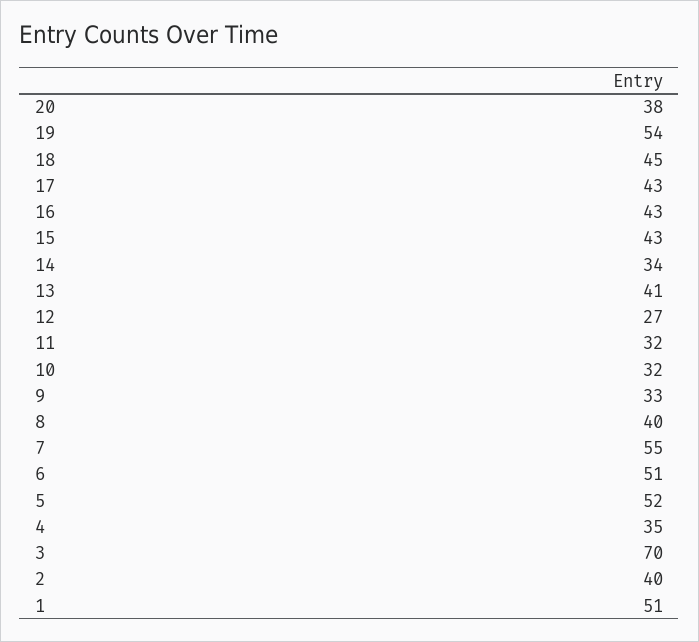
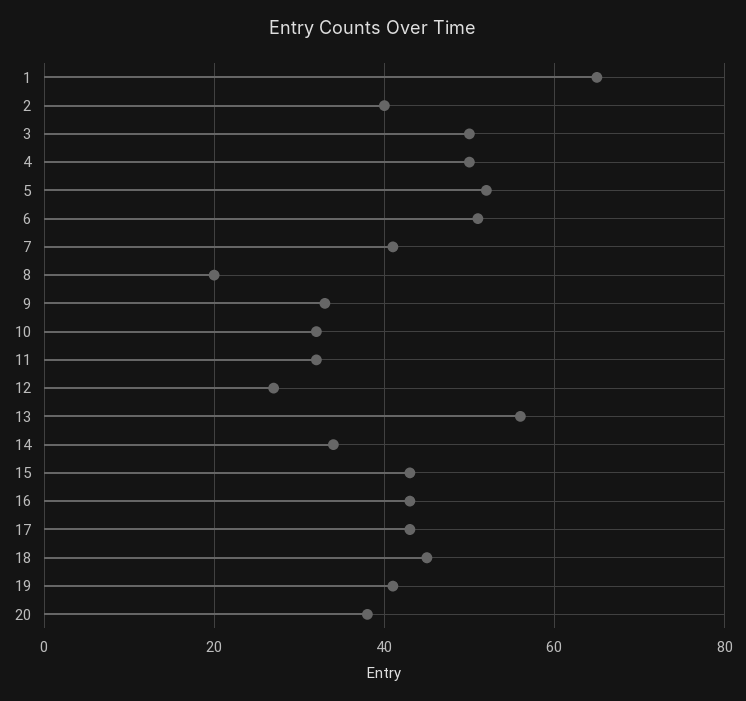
19: 54 -> 40
13: 41 -> 55
8: 40 -> 20
7: 55 -> 40
4: 35 -> 50
3: 70 -> 50
1: 51 -> 65

